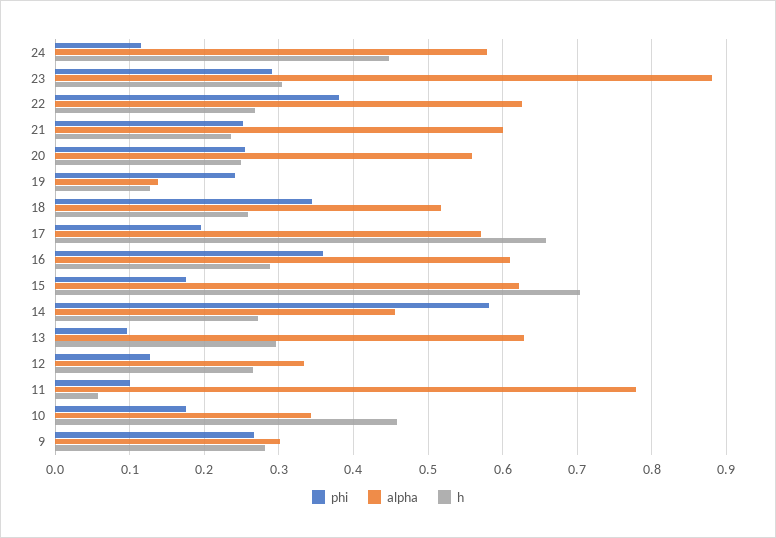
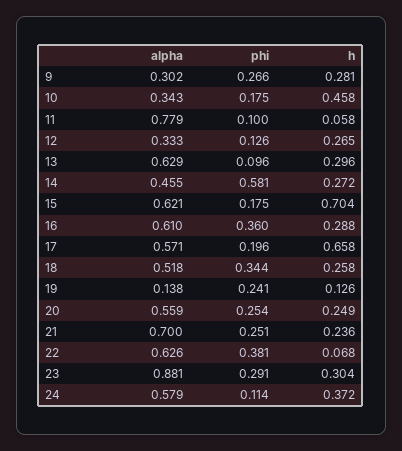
h, 24: 0.45 -> 0.372
h, 22: 0.27 -> 0.068
alpha, 21: 0.6 -> 0.7

